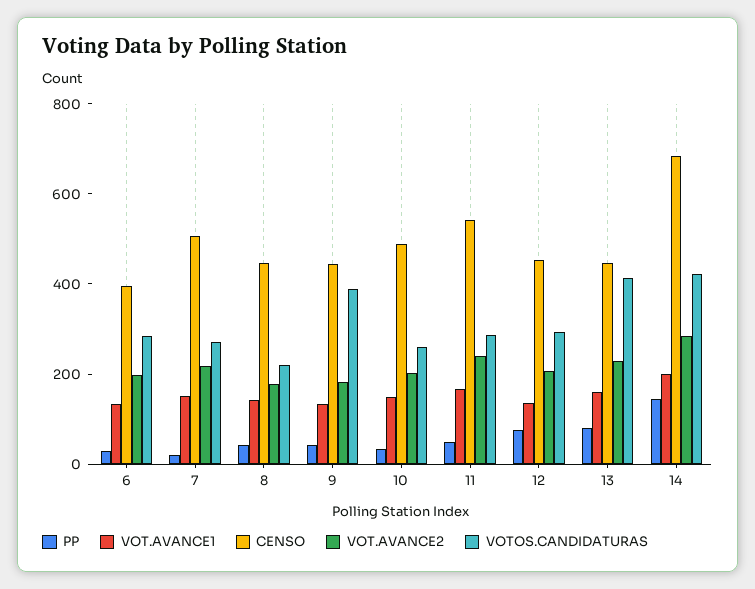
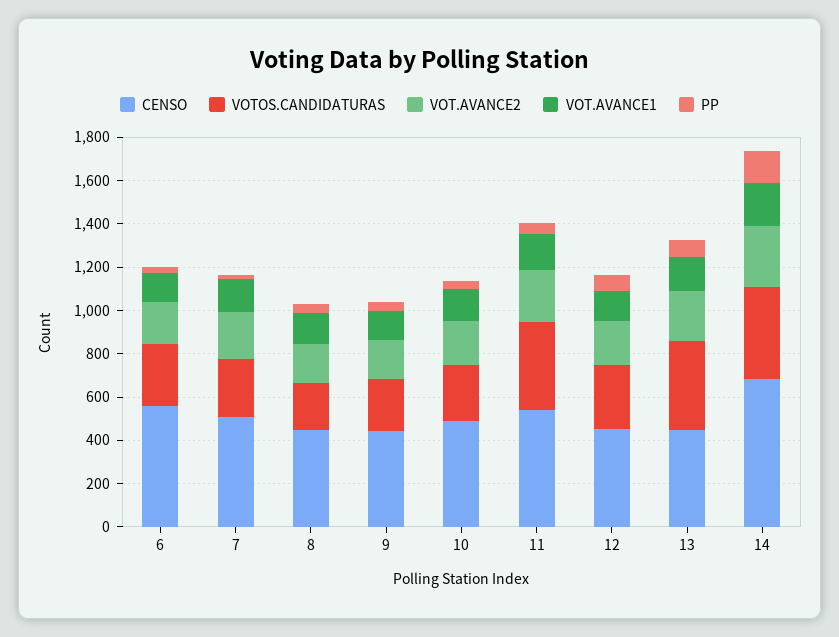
CENSO, 6: 400 -> 550
VOTOS.CANDIDATURAS, 9: 400 -> 250
VOTOS.CANDIDATURAS, 11: 300 -> 400

